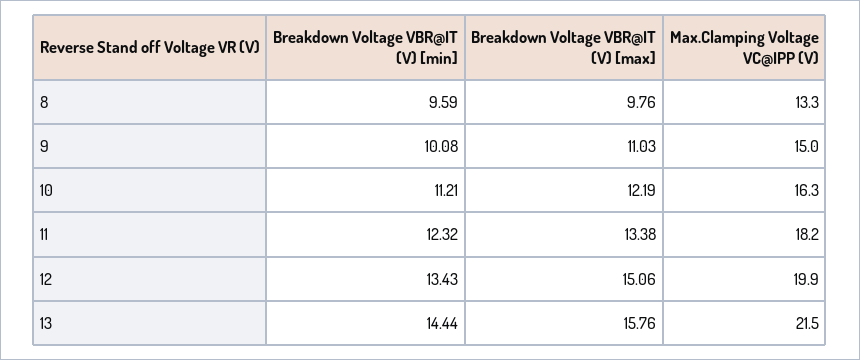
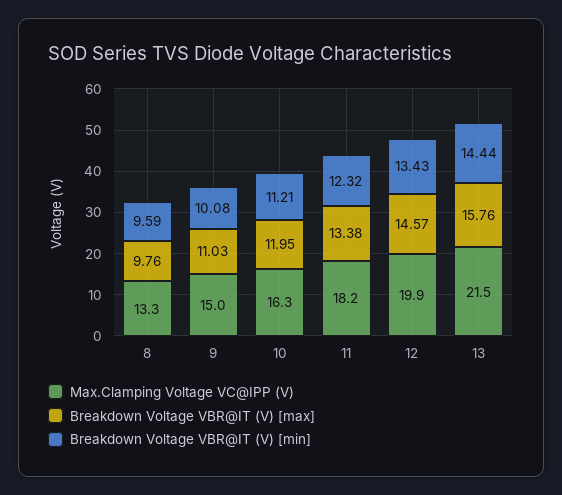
Breakdown Voltage VBR@IT (V) [max], 10: 12.19 -> 11.95
Breakdown Voltage VBR@IT (V) [max], 12: 15.06 -> 14.57

